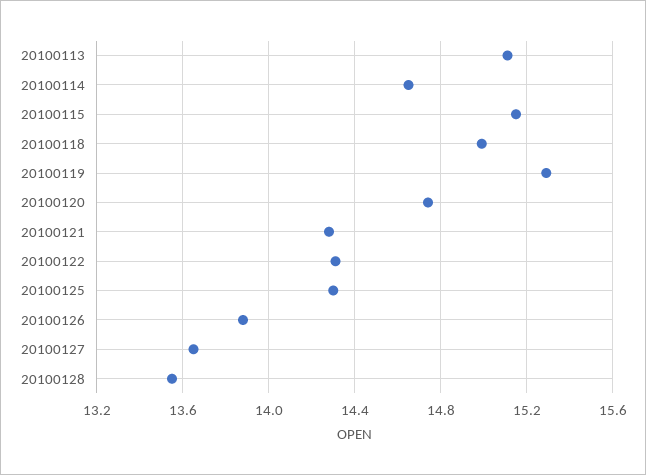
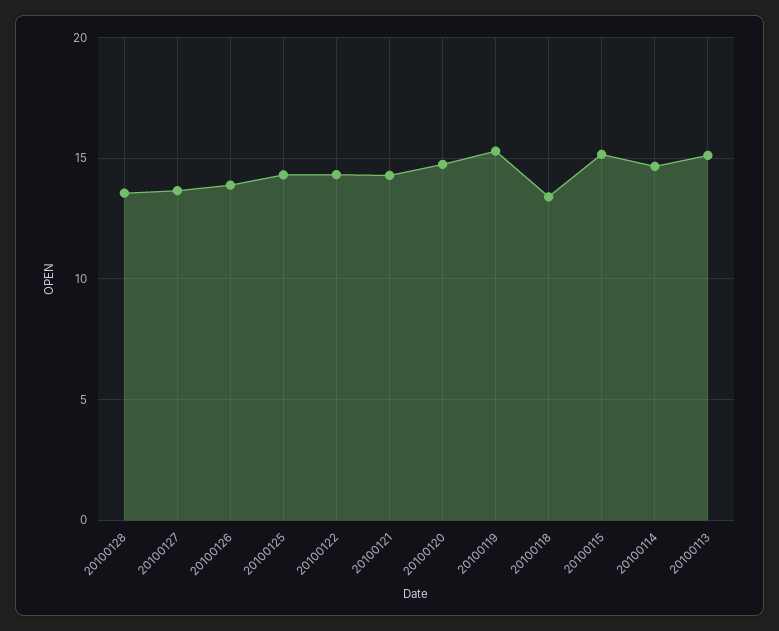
20100118: 15 -> 13.5

